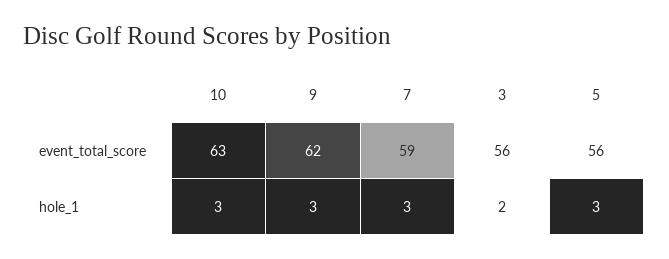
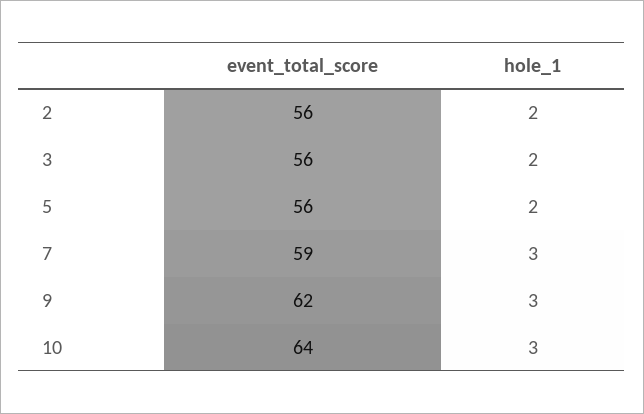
10, event_total_score: 63 -> 64
5, hole_1: 3 -> 2
2, event_total_score: none -> 56
2, hole_1: none -> 2

